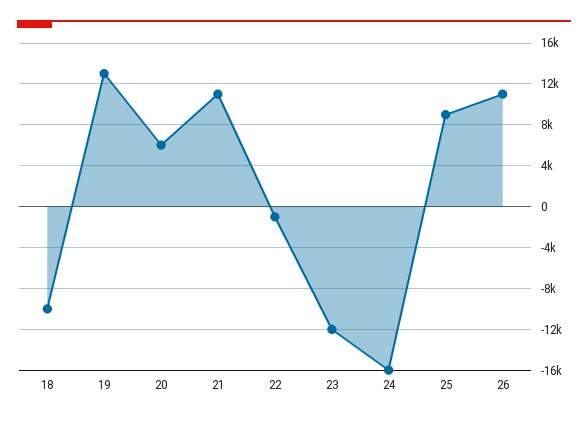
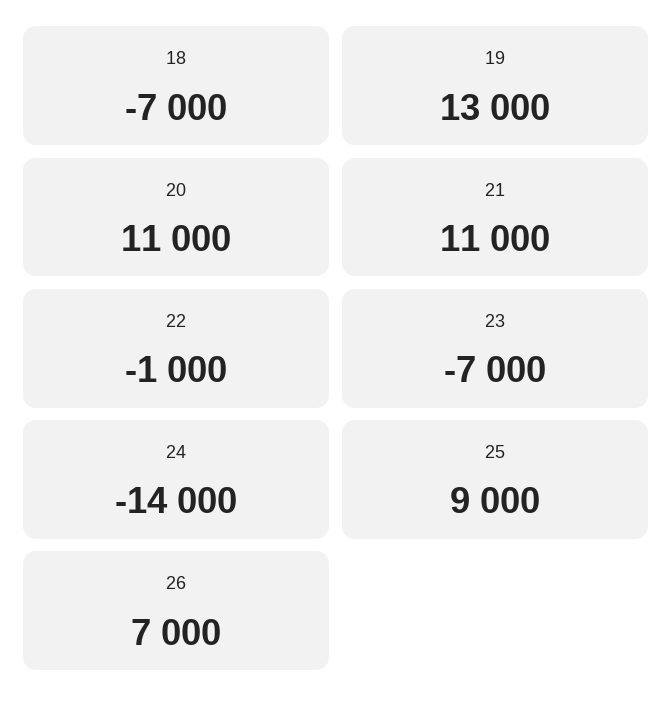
18: -10000 -> -7000
20: 6000 -> 11000
23: -12000 -> -7000
24: -16000 -> -14000
26: 11000 -> 7000

